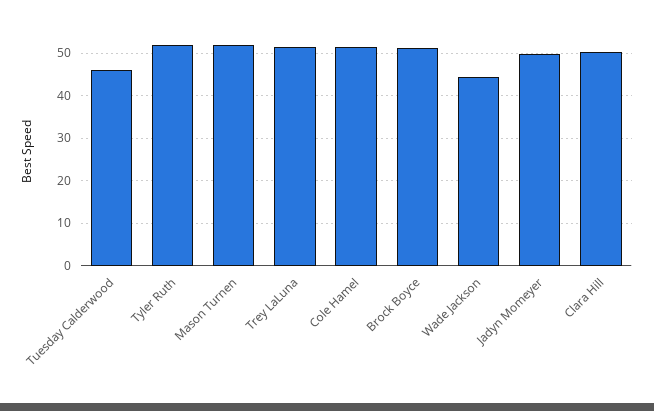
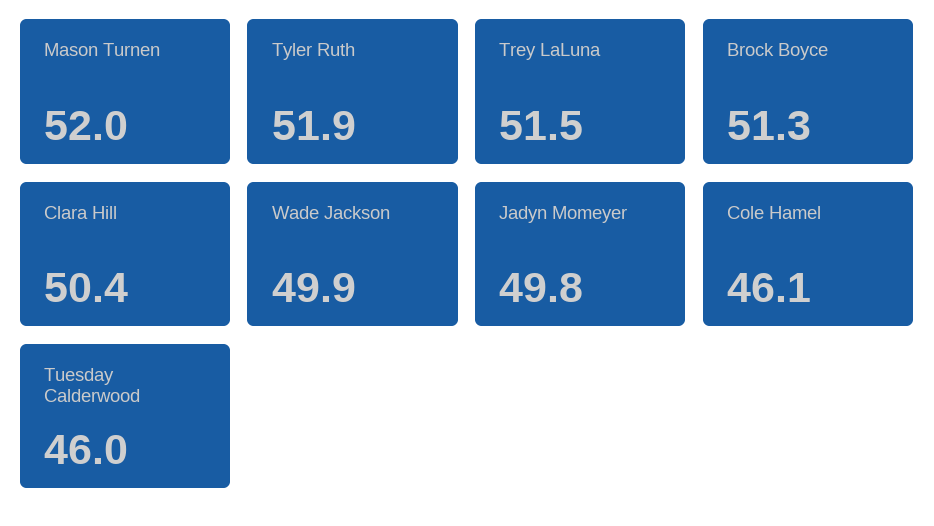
Cole Hamel: 52 -> 46.1
Wade Jackson: 44 -> 49.9

